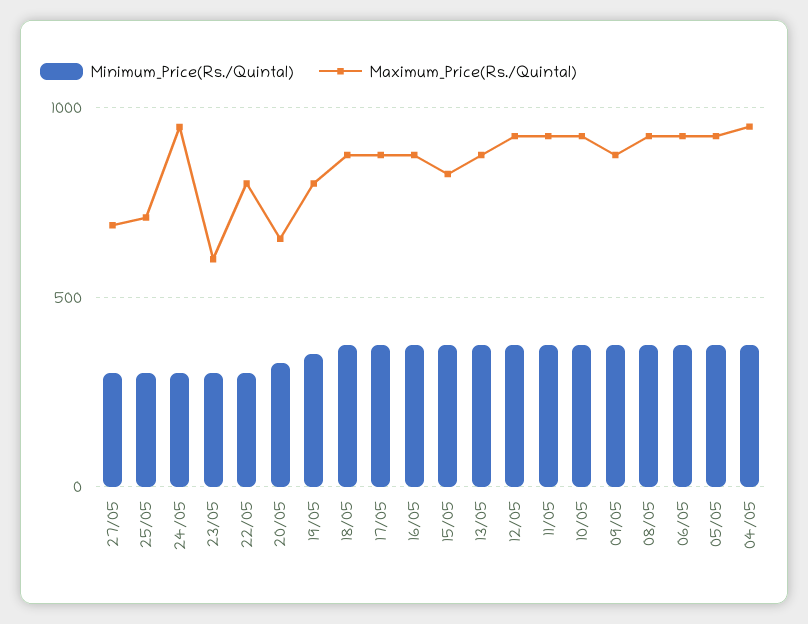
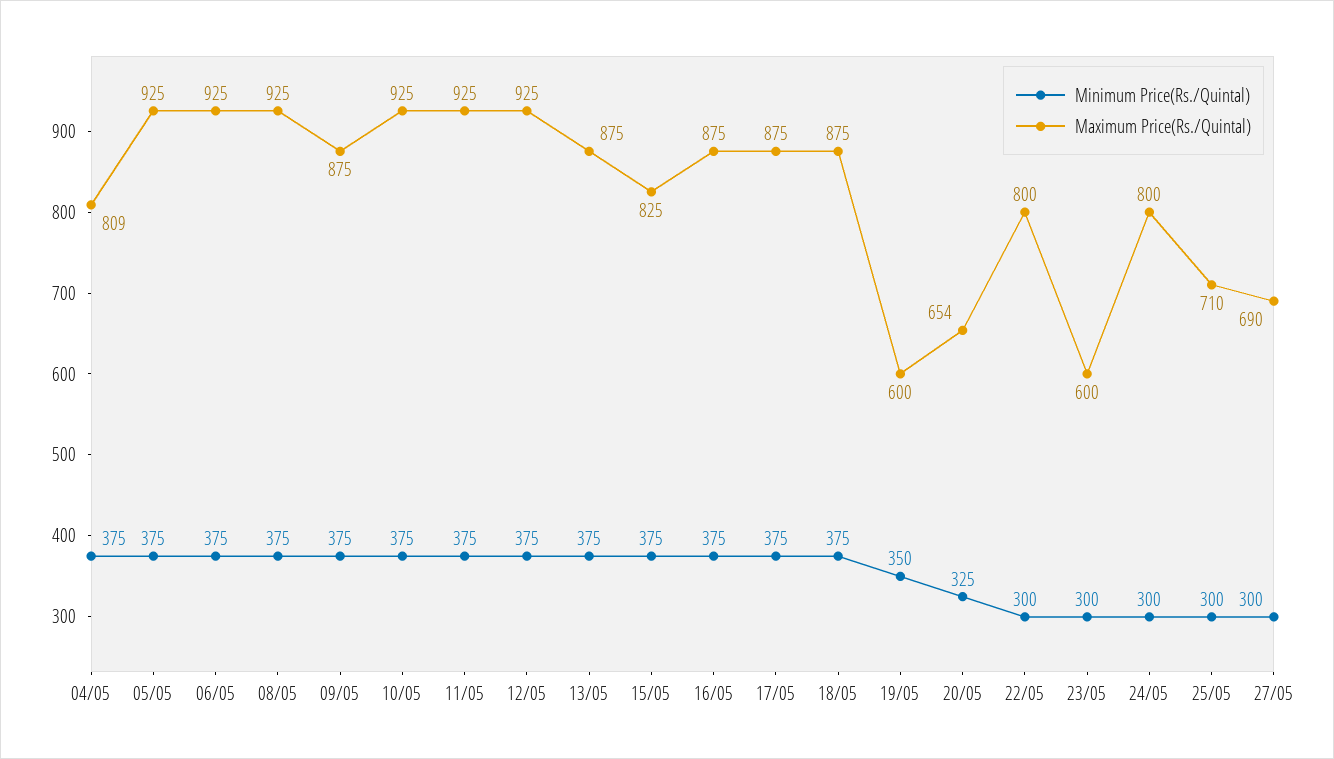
Maximum_Price(Rs./Quintal), 24/05: 950 -> 800
Maximum_Price(Rs./Quintal), 19/05: 800 -> 600
Maximum_Price(Rs./Quintal), 04/05: 950 -> 809

